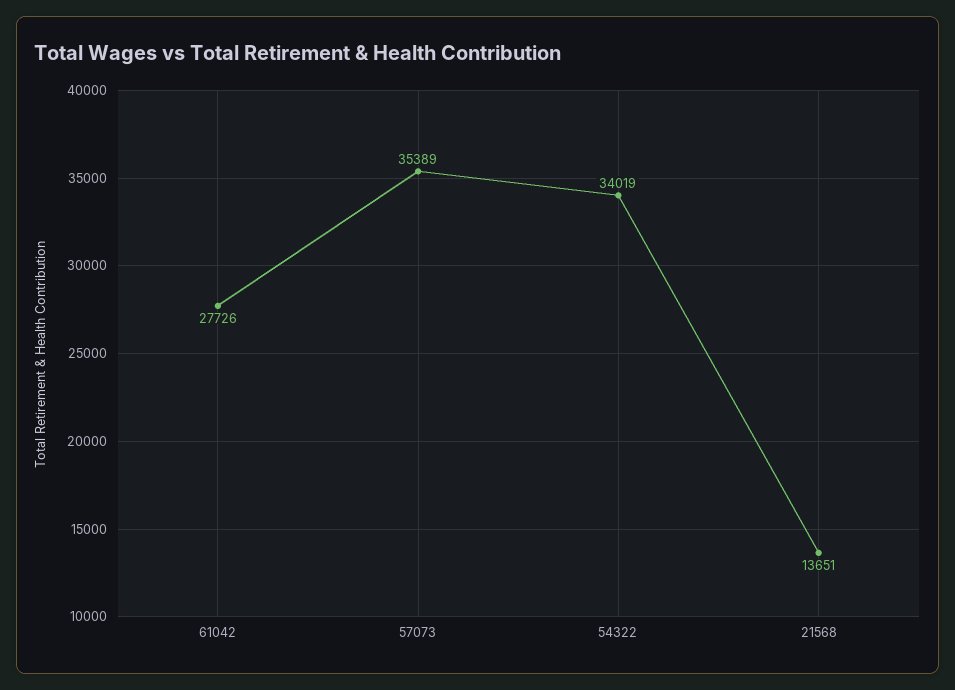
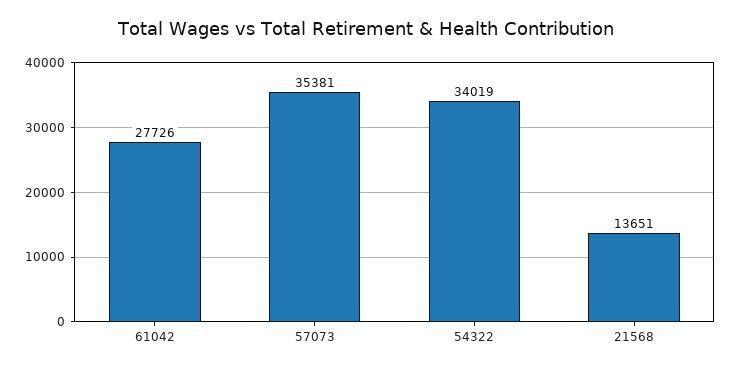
57073: 35389 -> 35381

